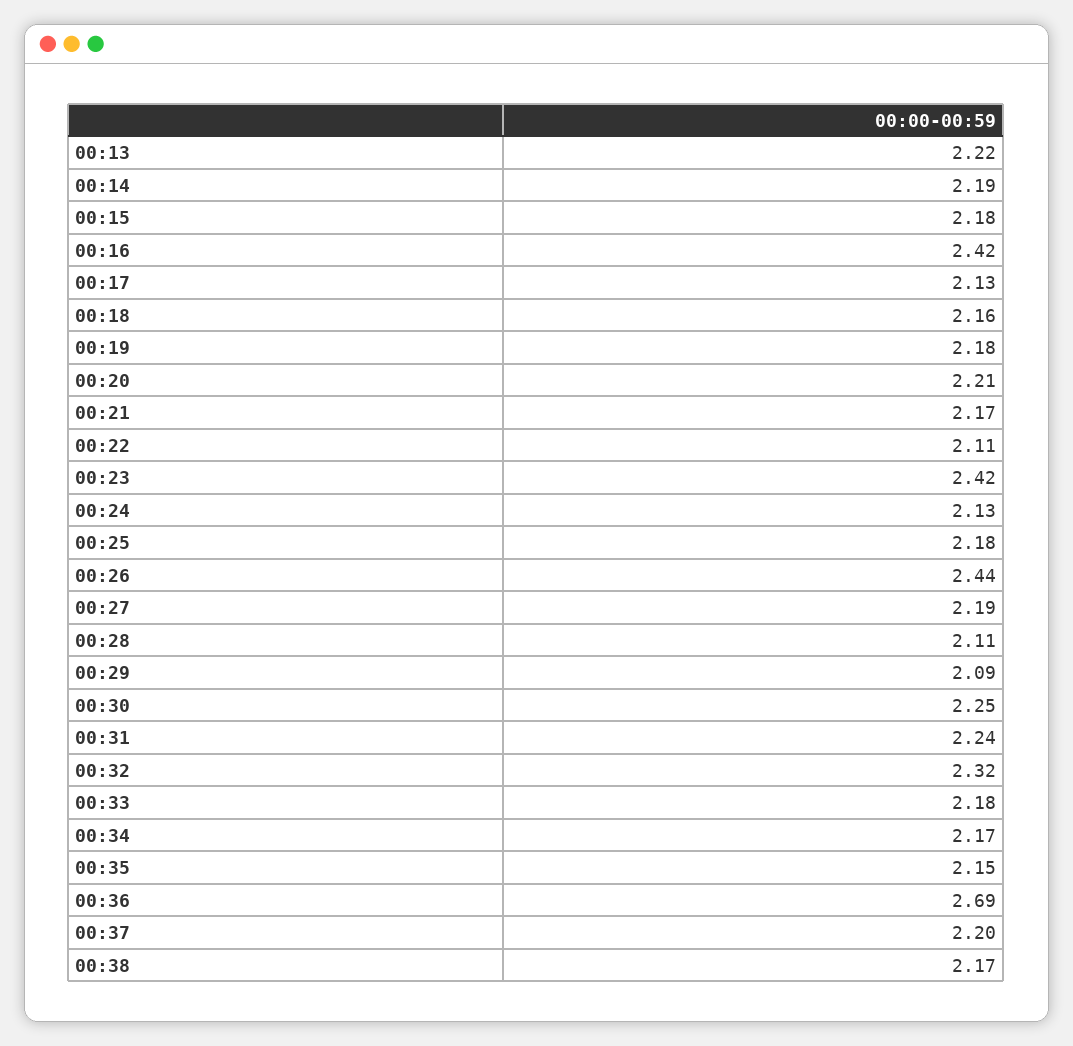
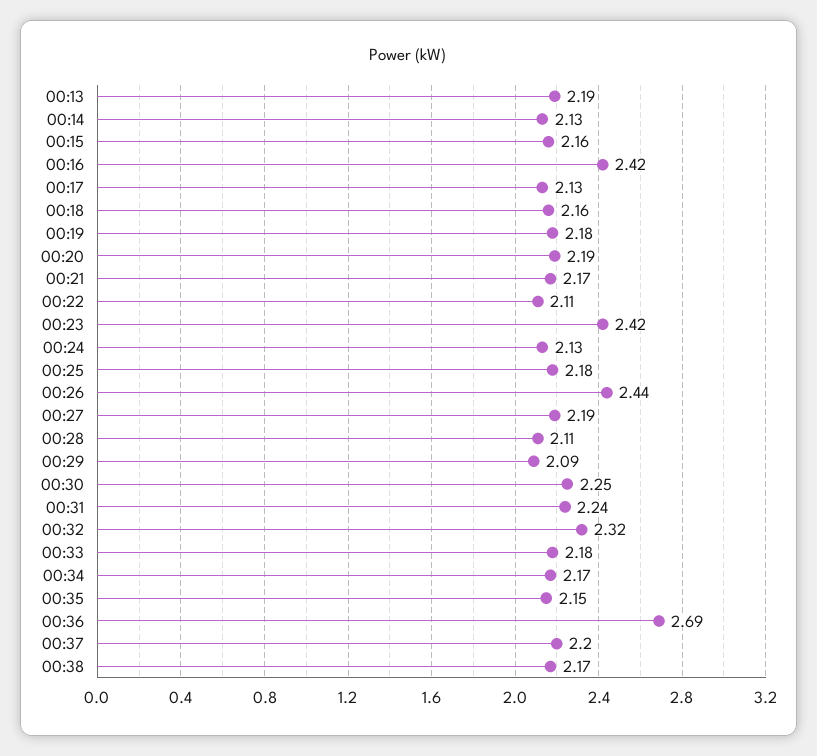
00:13: 2.22 -> 2.19
00:14: 2.19 -> 2.13
00:15: 2.18 -> 2.16
00:20: 2.21 -> 2.19

